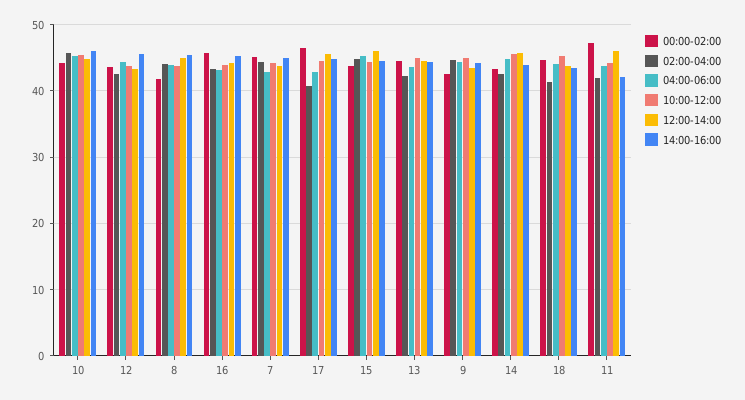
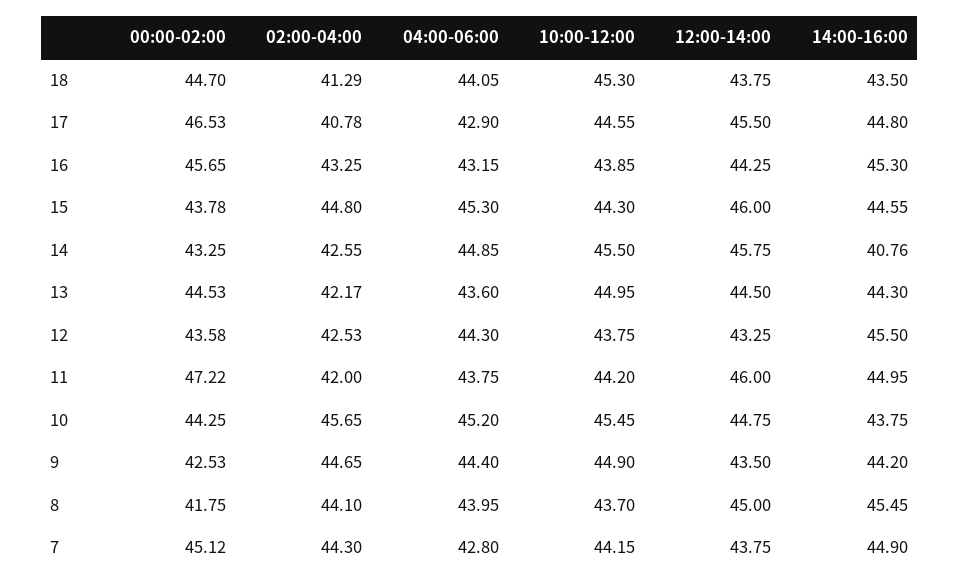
14:00-16:00, 10: 46 -> 43.75
14:00-16:00, 14: 44 -> 40.76
14:00-16:00, 11: 42 -> 44.95

